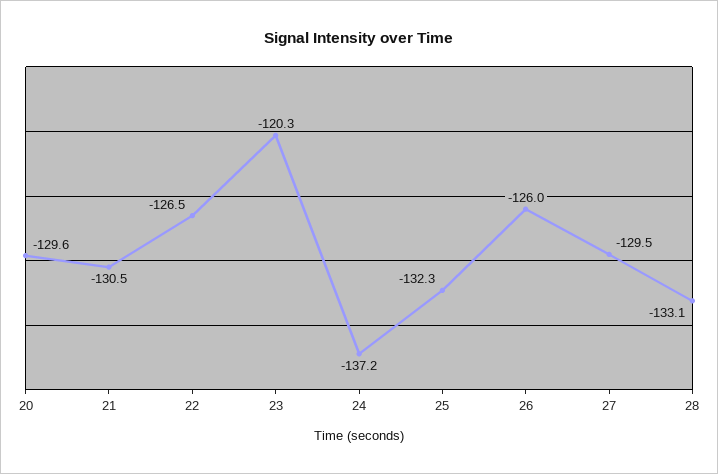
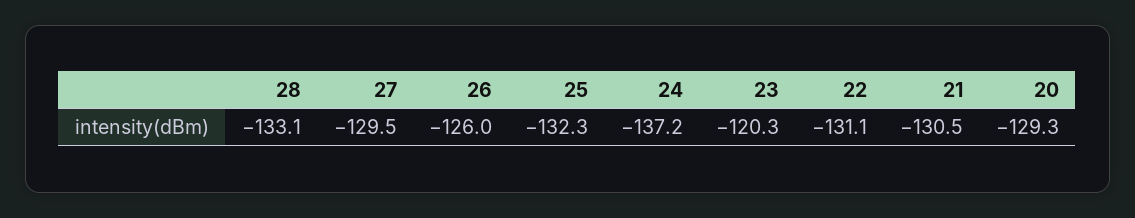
20: -129.6 -> -129.3
22: -126.5 -> -131.1

